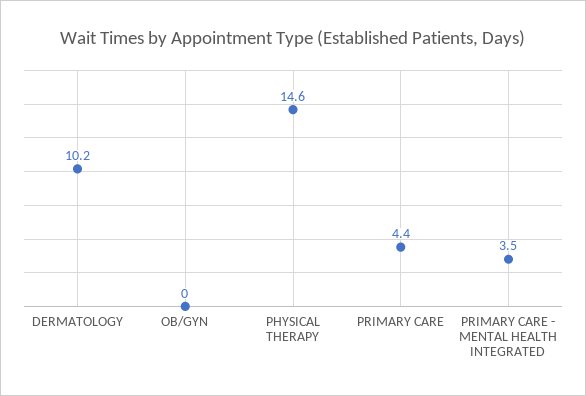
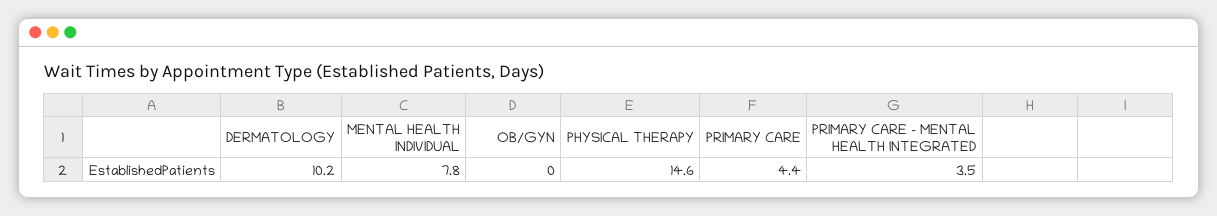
MENTAL HEALTH INDIVIDUAL: none -> 7.8

